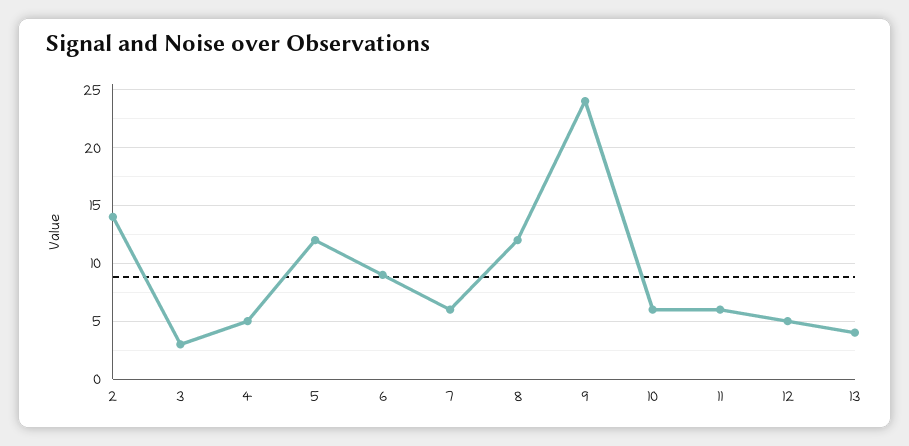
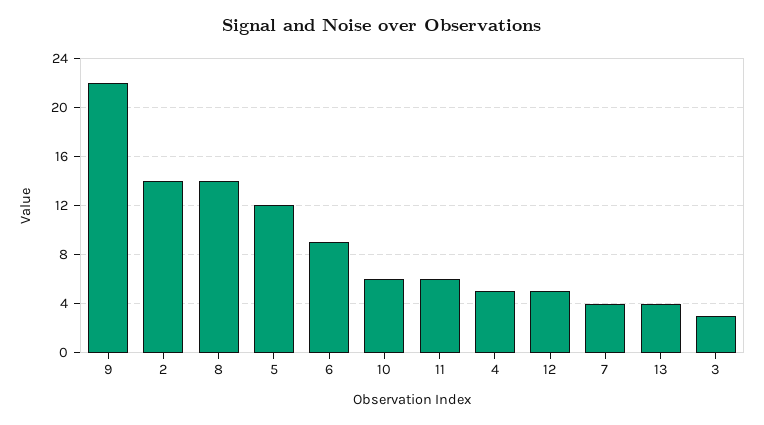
7: 6 -> 4
8: 12 -> 14
9: 24 -> 22

